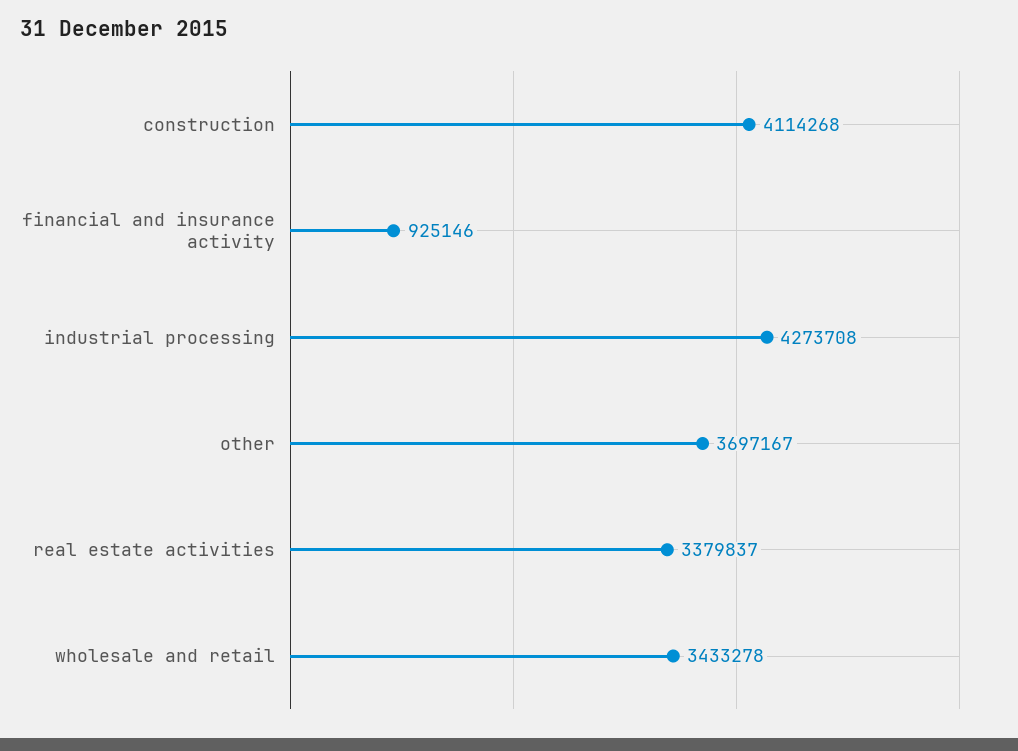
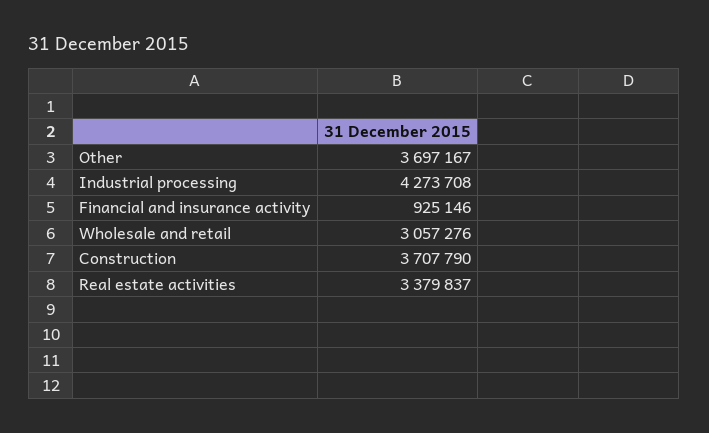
construction: 4114268 -> 3707790
wholesale and retail: 3433278 -> 3057276

